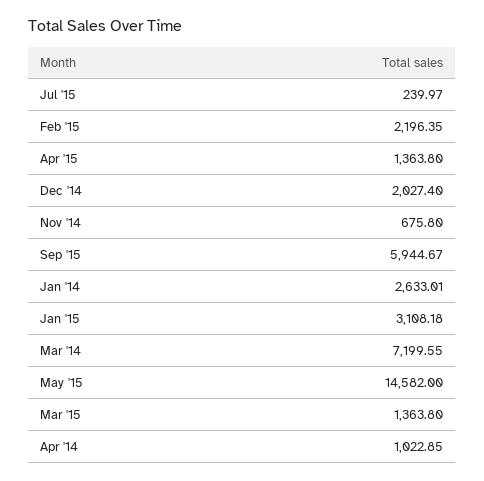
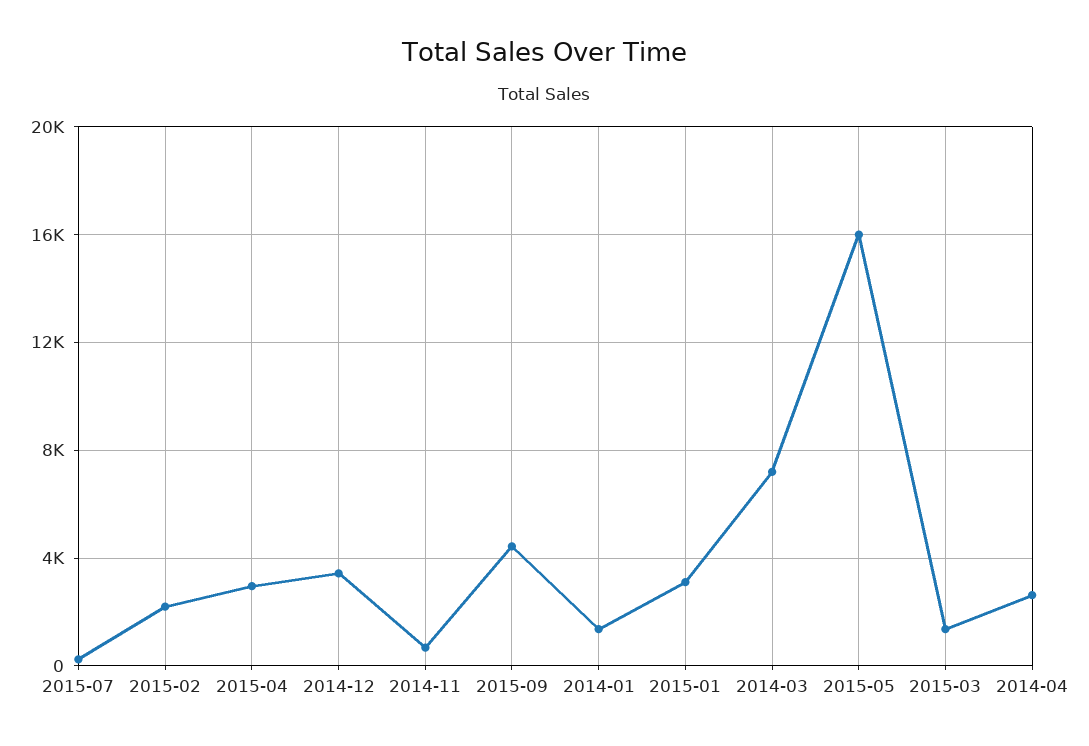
Apr '15: 1363.8 -> 3000
Dec '14: 2027.4 -> 3500
Sep '15: 5944.67 -> 4500
Jan '14: 2633.01 -> 1500
May '15: 14582 -> 16000
Apr '14: 1022.85 -> 2500

